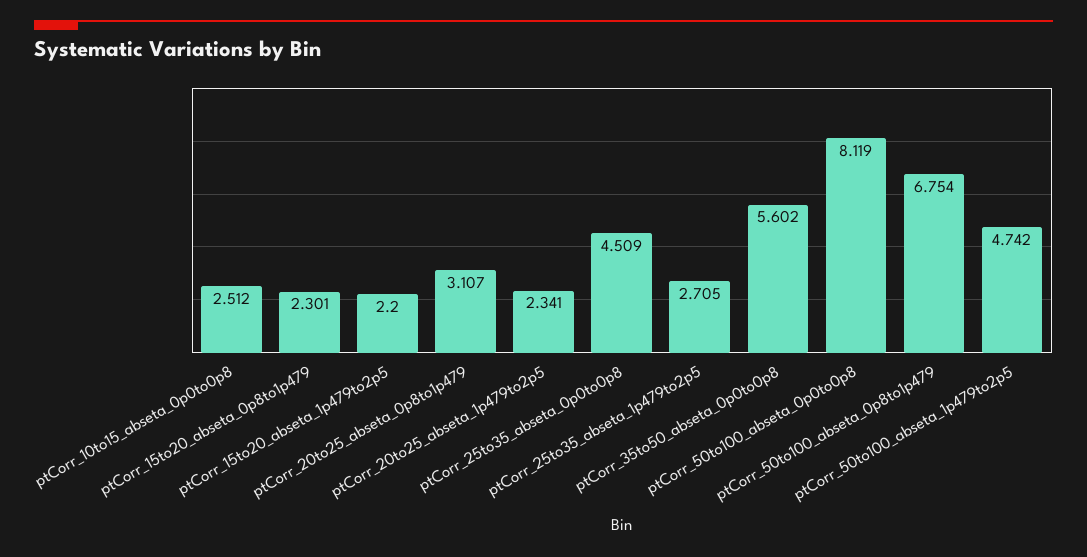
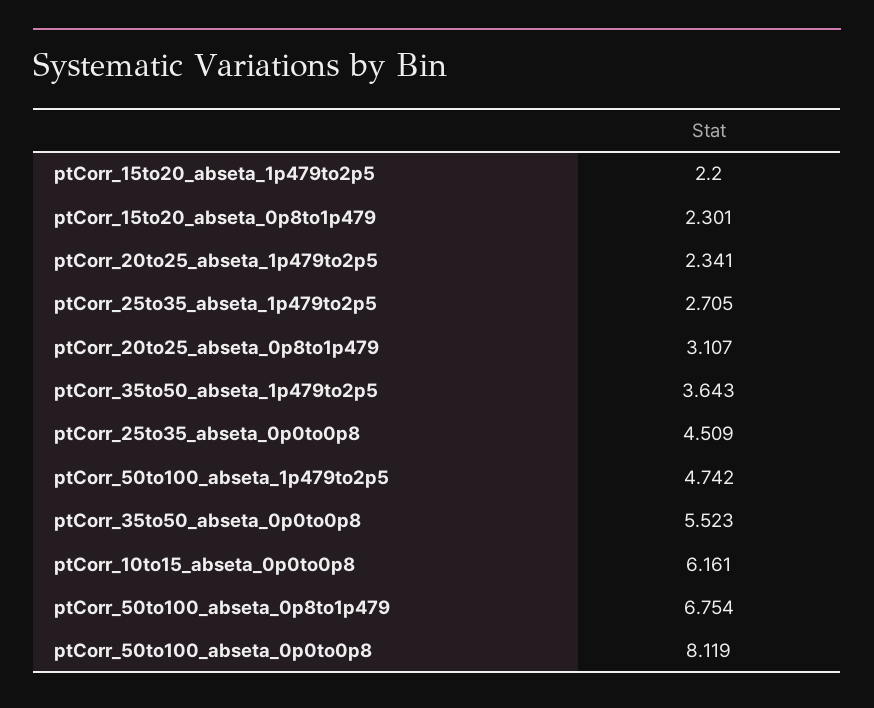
ptCorr_10to15_abseta_0p0to0p8: 2.512 -> 6.161
ptCorr_35to50_abseta_0p0to0p8: 5.602 -> 5.523
ptCorr_35to50_abseta_1p479to2p5: none -> 3.643

